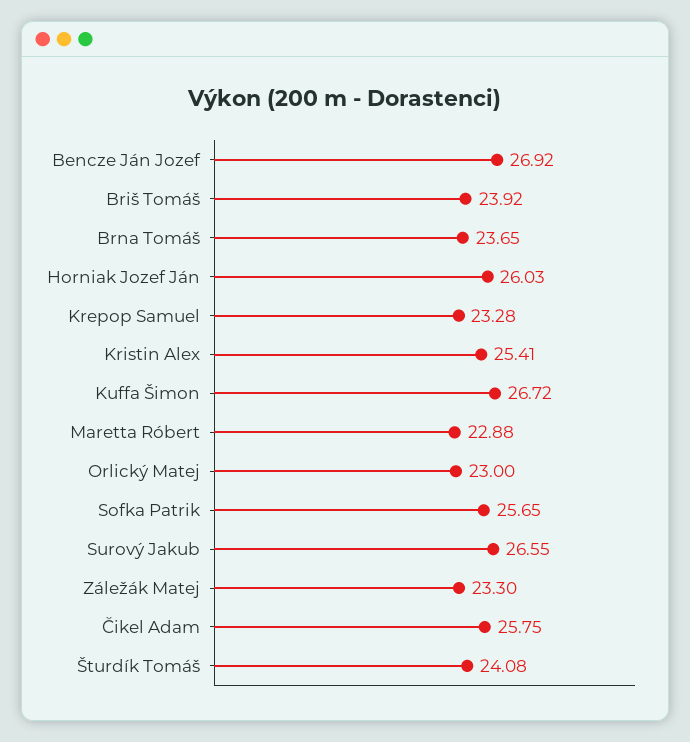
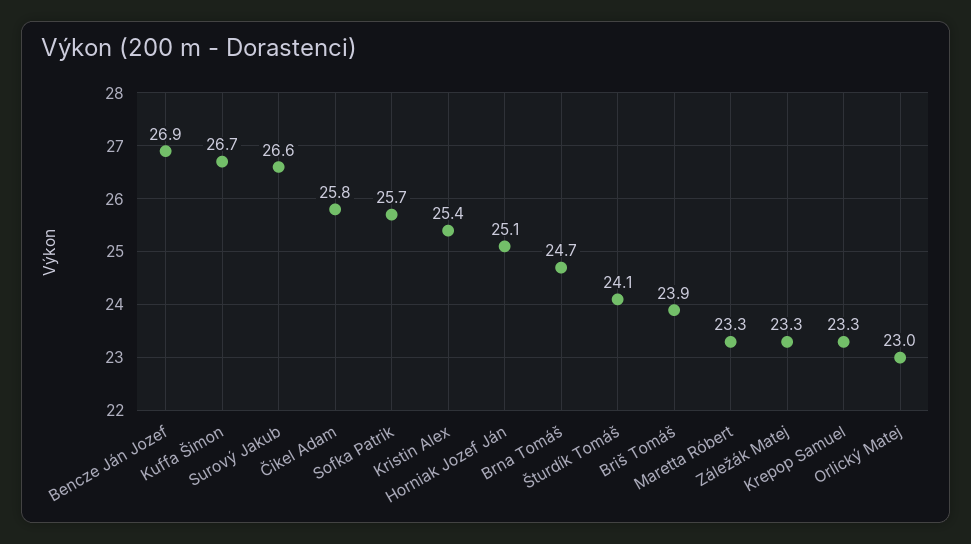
Brna Tomáš: 23.65 -> 24.7
Horniak Jozef Ján: 26.03 -> 25.1
Maretta Róbert: 22.88 -> 23.3

